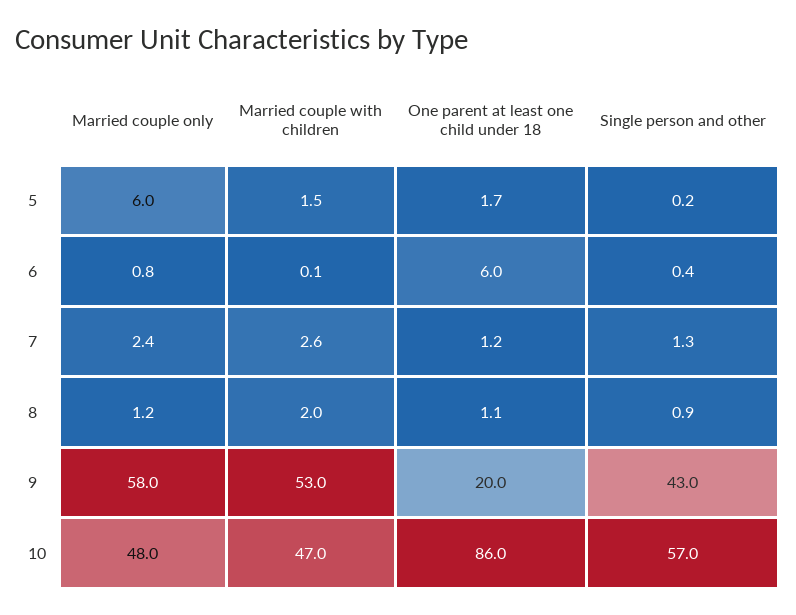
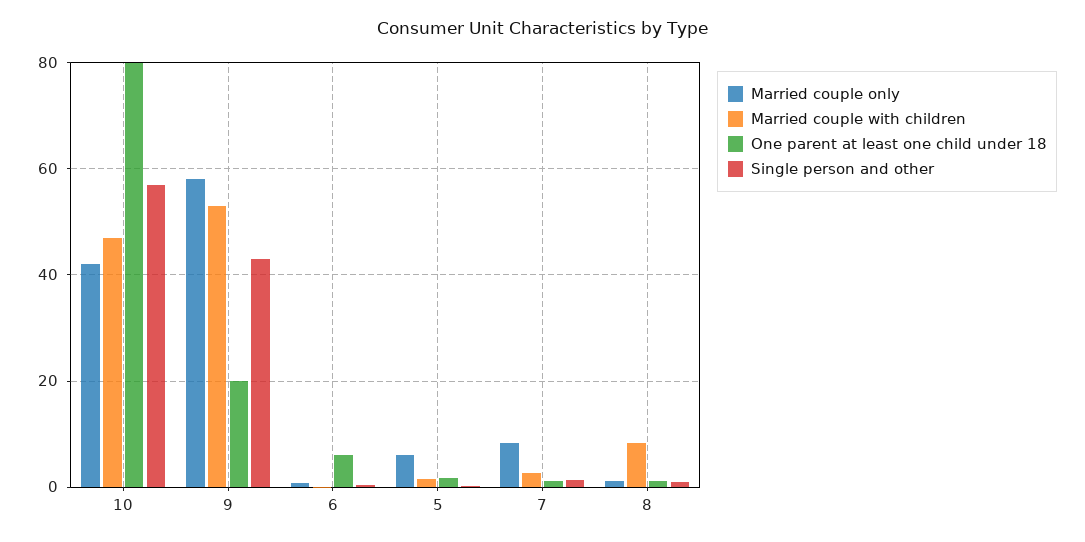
Married couple only, 7: 2.4 -> 8
Married couple with children, 8: 2 -> 8
Married couple only, 10: 48 -> 42
One parent at least one child under 18, 10: 86 -> 80

